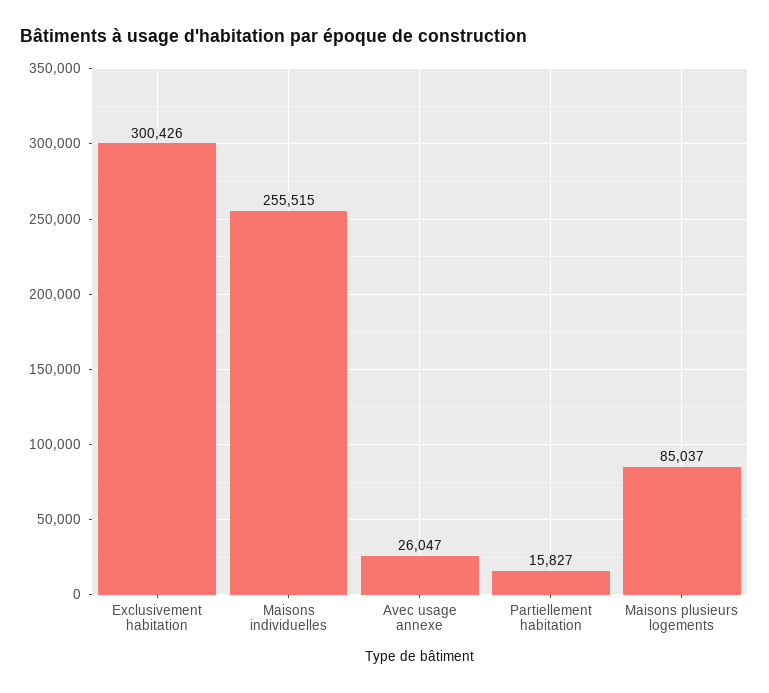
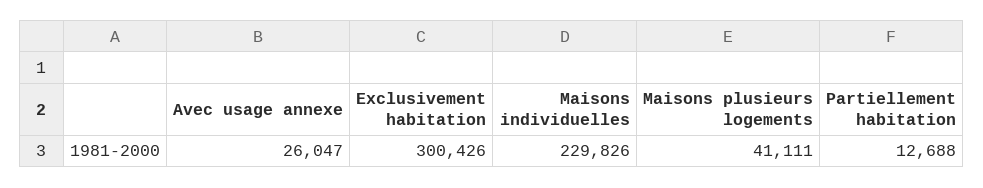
Maisons individuelles: 255515 -> 229826
Partiellement habitation: 15827 -> 12688
Maisons plusieurs logements: 85037 -> 41111

